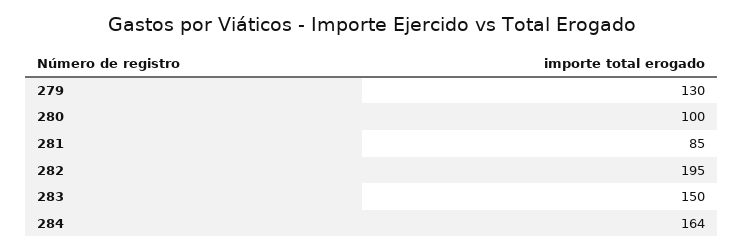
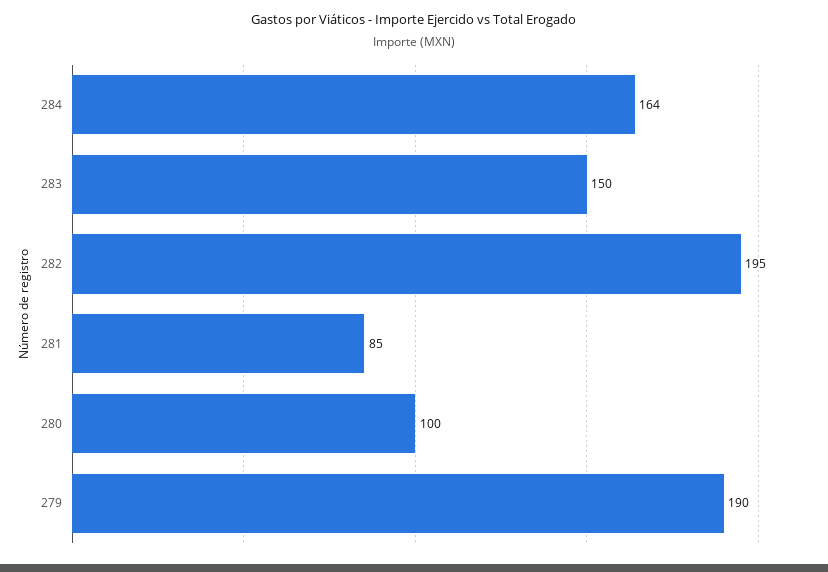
279: 130 -> 190

